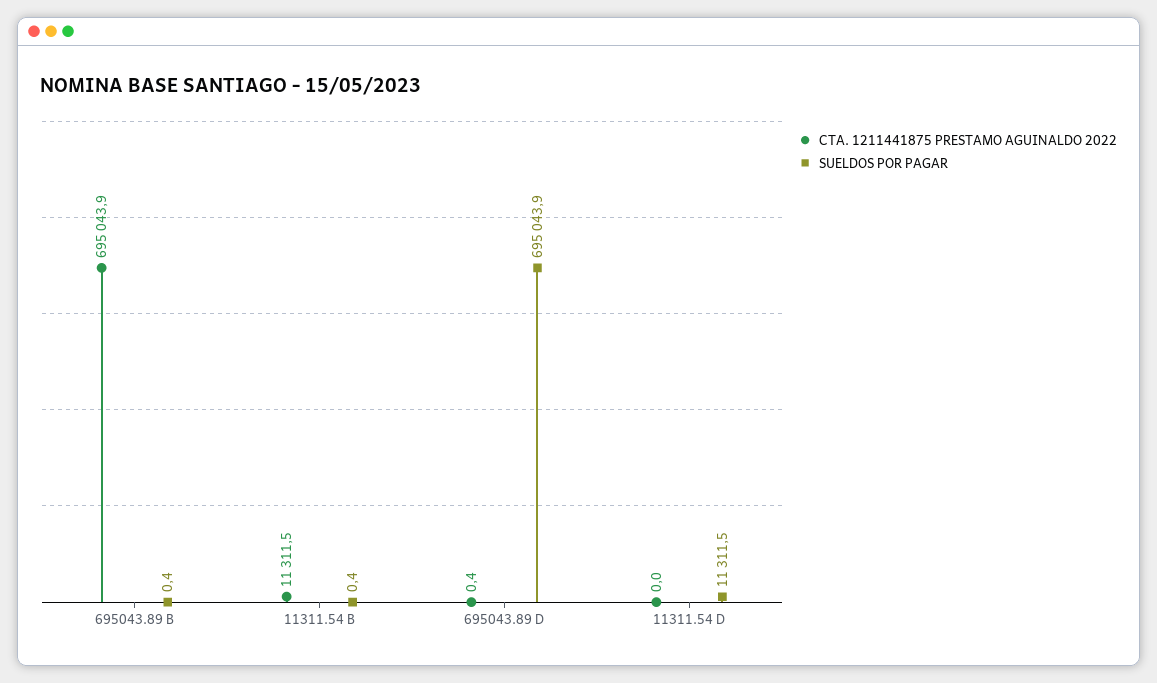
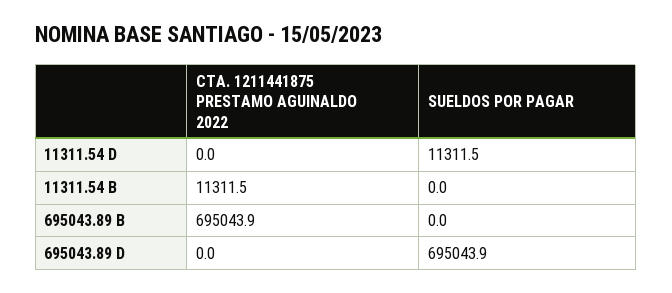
SUELDOS POR PAGAR, 695043.89 B: 0.4 -> 0
SUELDOS POR PAGAR, 11311.54 B: 0.4 -> 0
CTA. 1211441875 PRESTAMO AGUINALDO 2022, 695043.89 D: 0.4 -> 0

